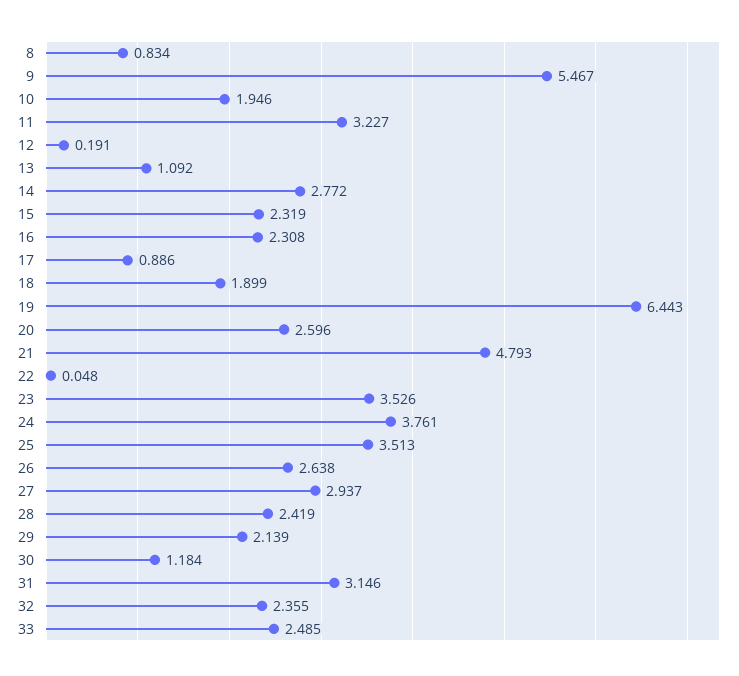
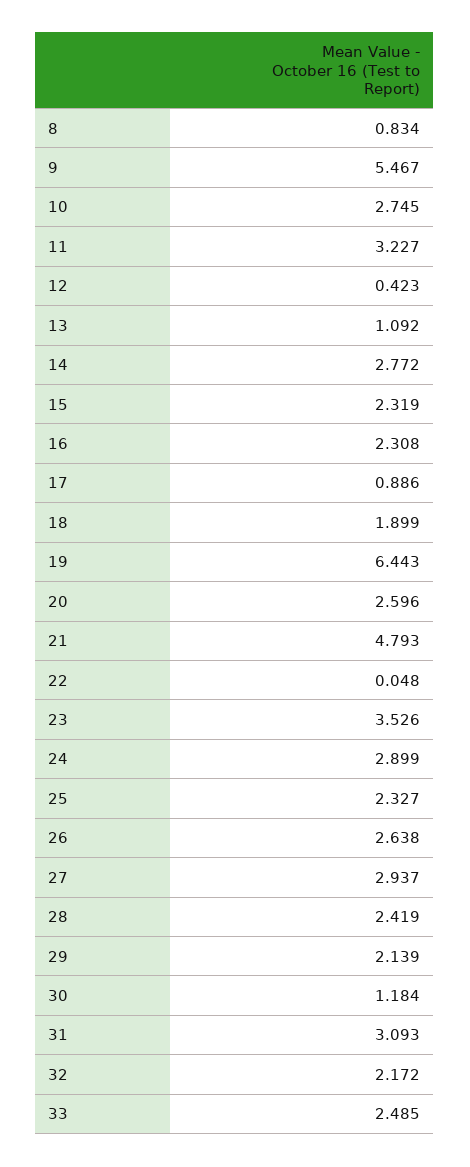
10: 1.946 -> 2.745
12: 0.191 -> 0.423
24: 3.761 -> 2.899
25: 3.513 -> 2.327
31: 3.146 -> 3.093
32: 2.355 -> 2.172

